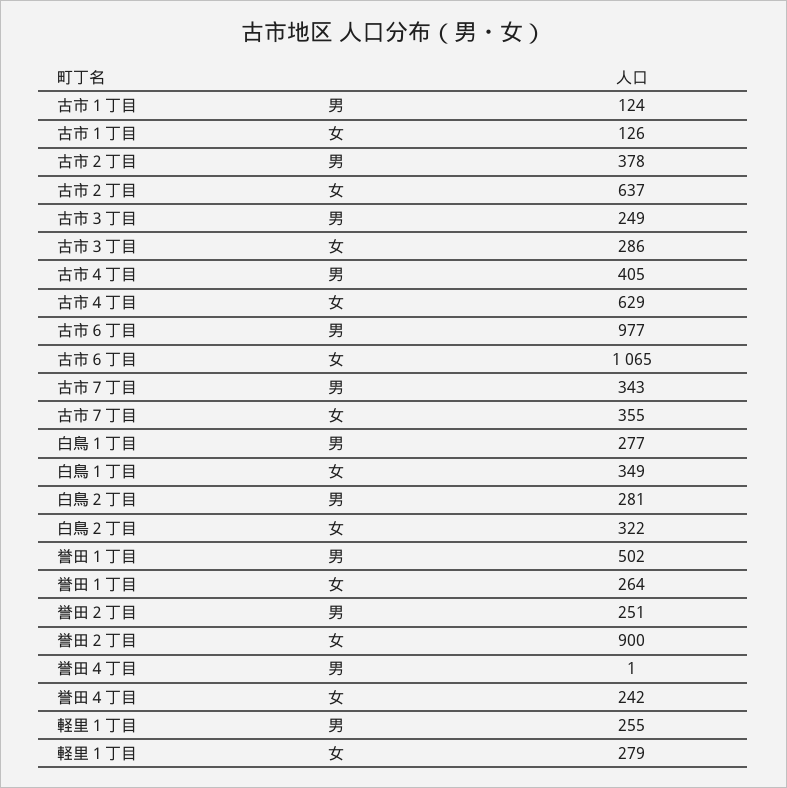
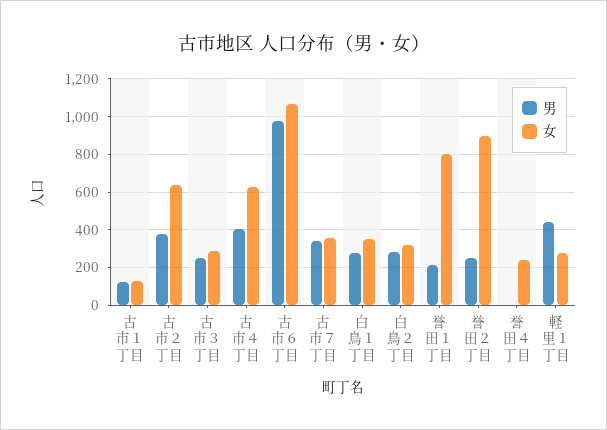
男, 誉田１丁目: 502 -> 200
女, 誉田１丁目: 264 -> 800
男, 軽里１丁目: 255 -> 450

